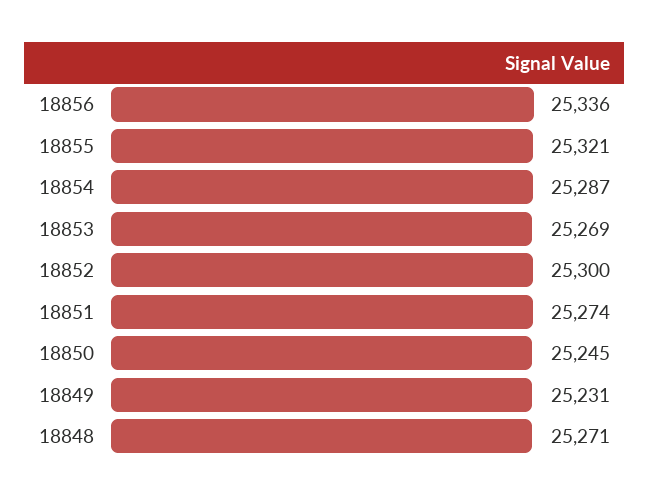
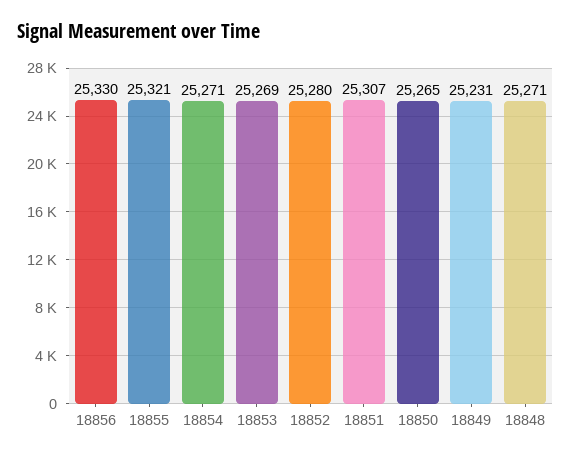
18856: 25336 -> 25330
18854: 25287 -> 25271
18852: 25300 -> 25280
18851: 25274 -> 25307
18850: 25245 -> 25265

